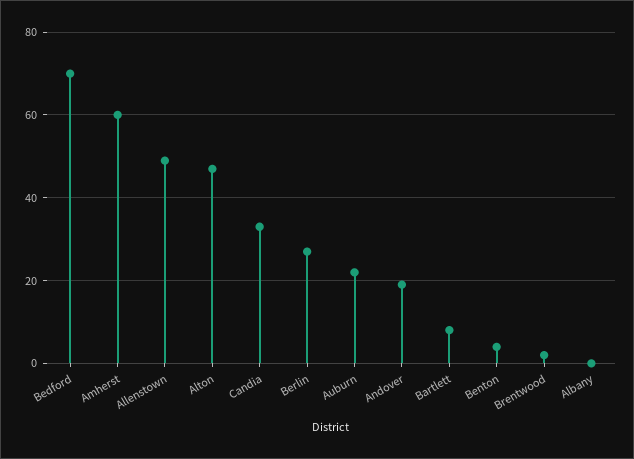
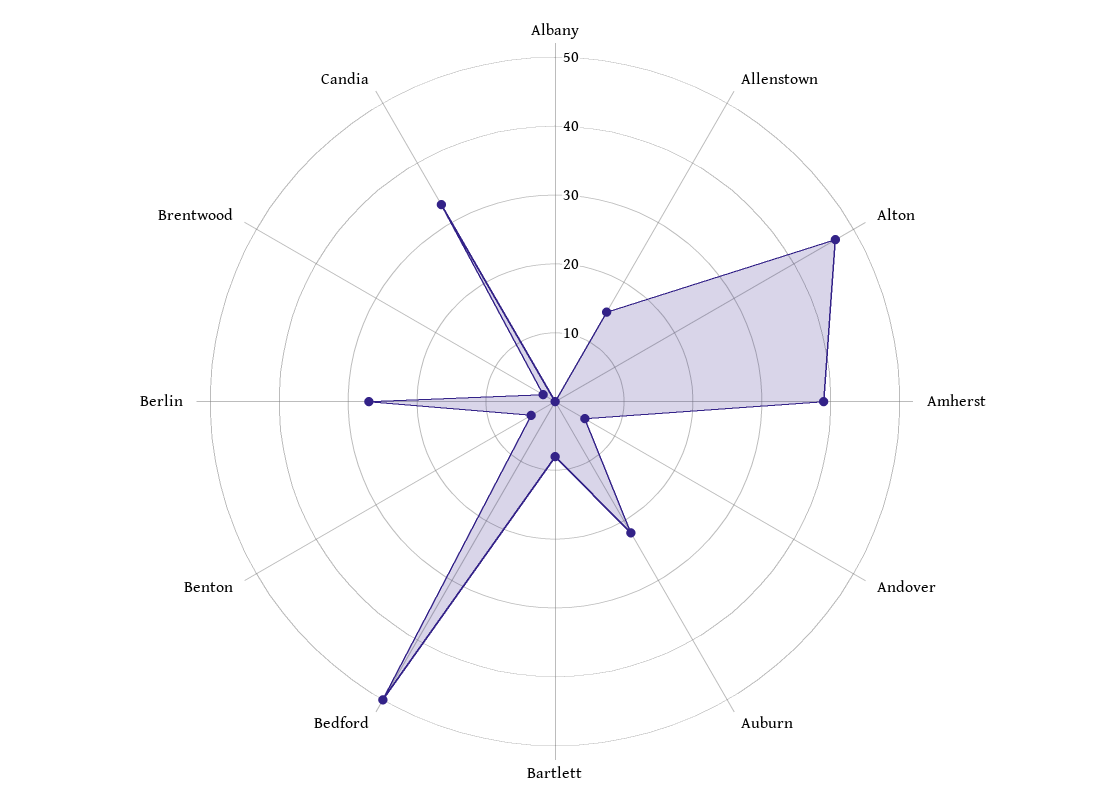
Bedford: 70 -> 50
Amherst: 60 -> 40
Allenstown: 50 -> 15
Andover: 20 -> 5

